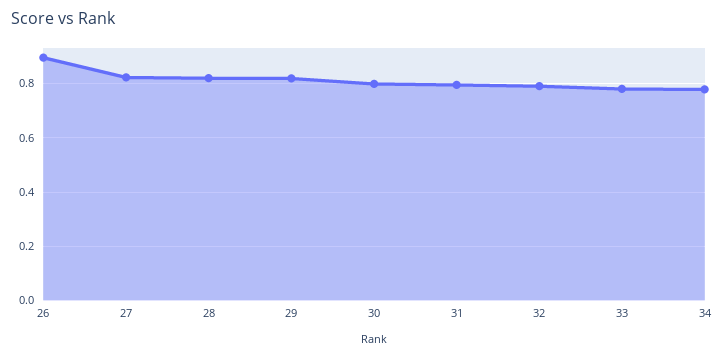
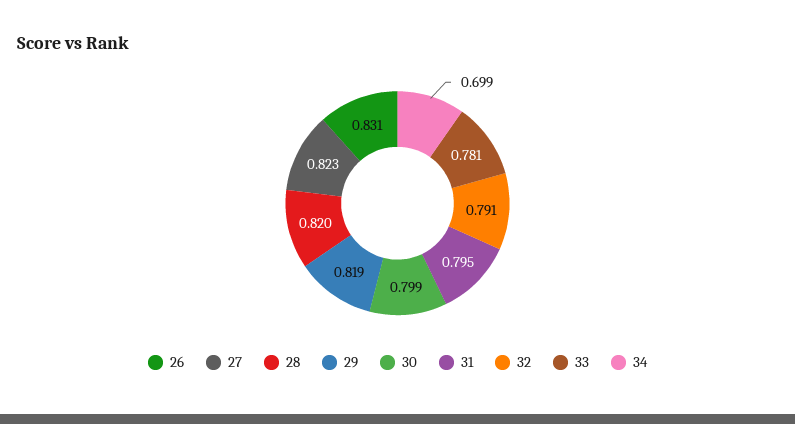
26: 0.9 -> 0.831
34: 0.775 -> 0.699

